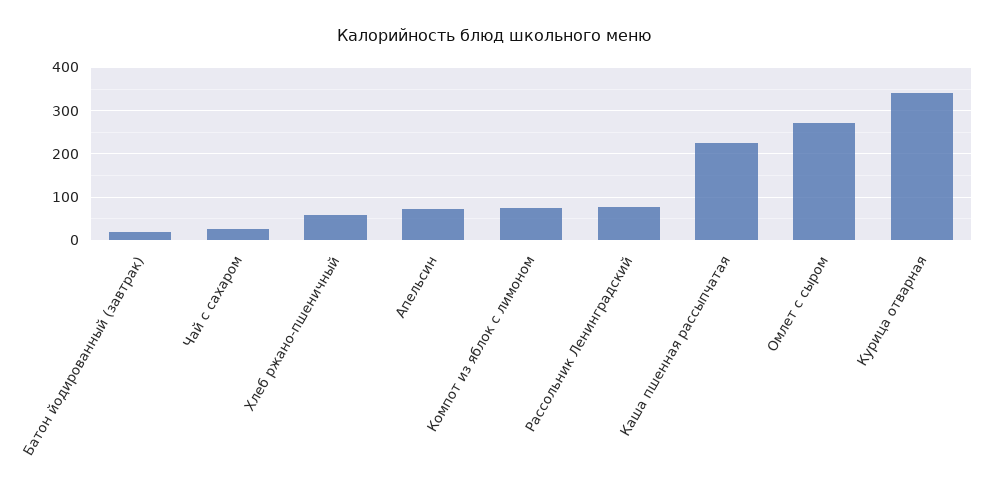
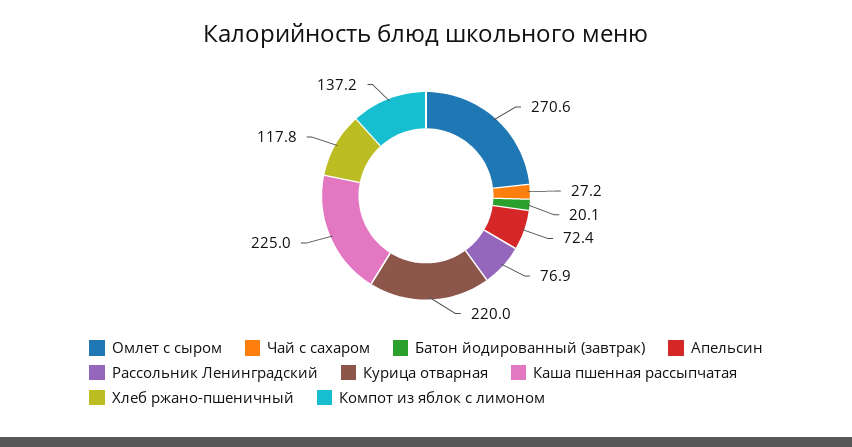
Хлеб ржано-пшеничный: 60 -> 117.8
Компот из яблок с лимоном: 80 -> 137.2
Курица отварная: 340 -> 220

